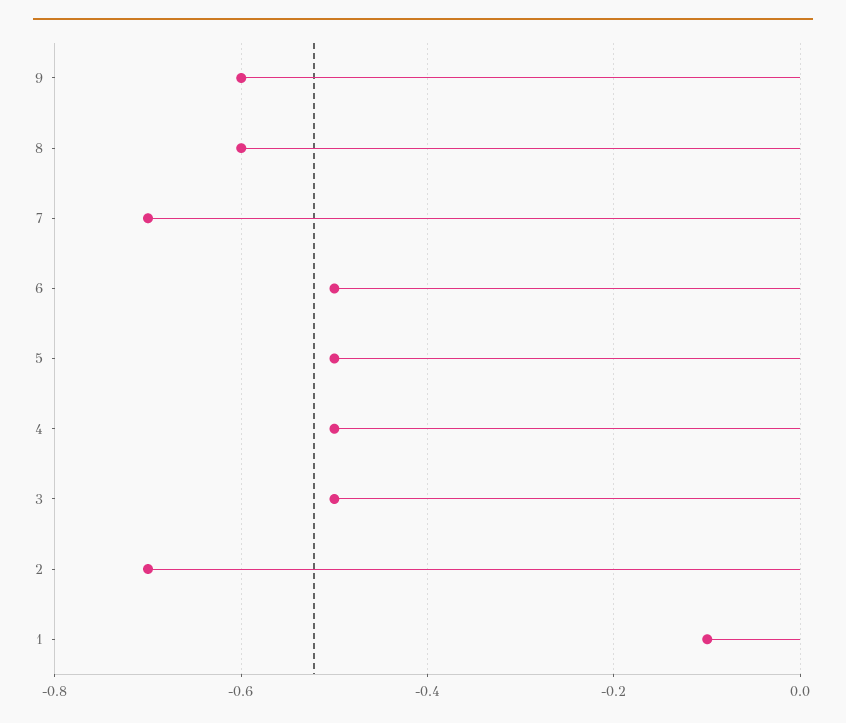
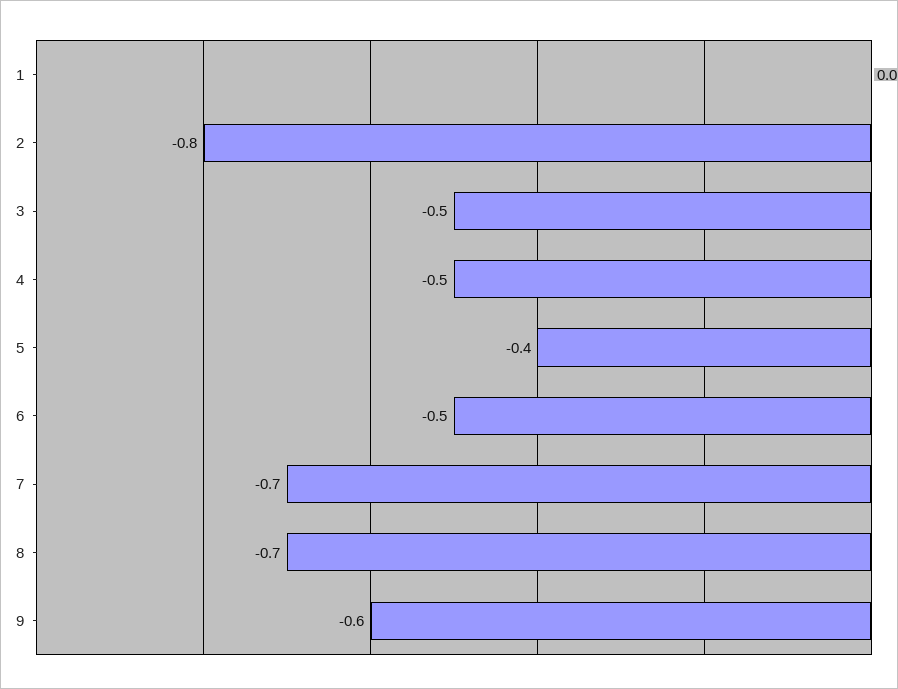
8: -0.6 -> -0.7
5: -0.5 -> -0.4
2: -0.7 -> -0.8
1: -0.1 -> 0

